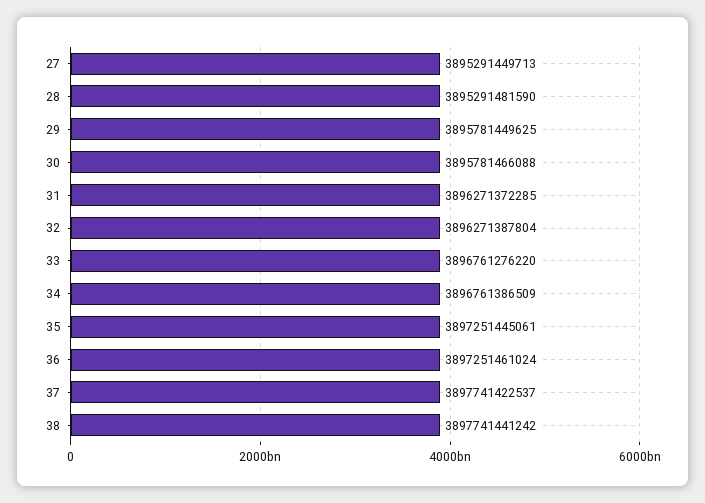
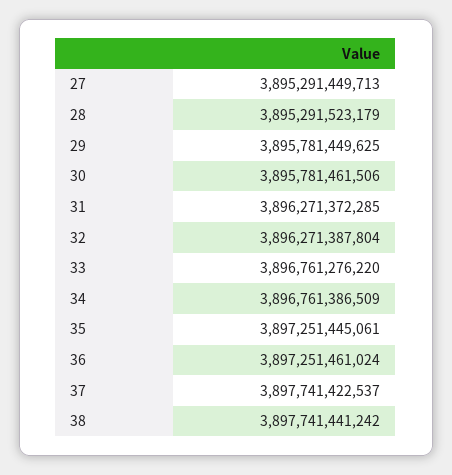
28: 3895291481590 -> 3895291523179
30: 3895781466088 -> 3895781461506

